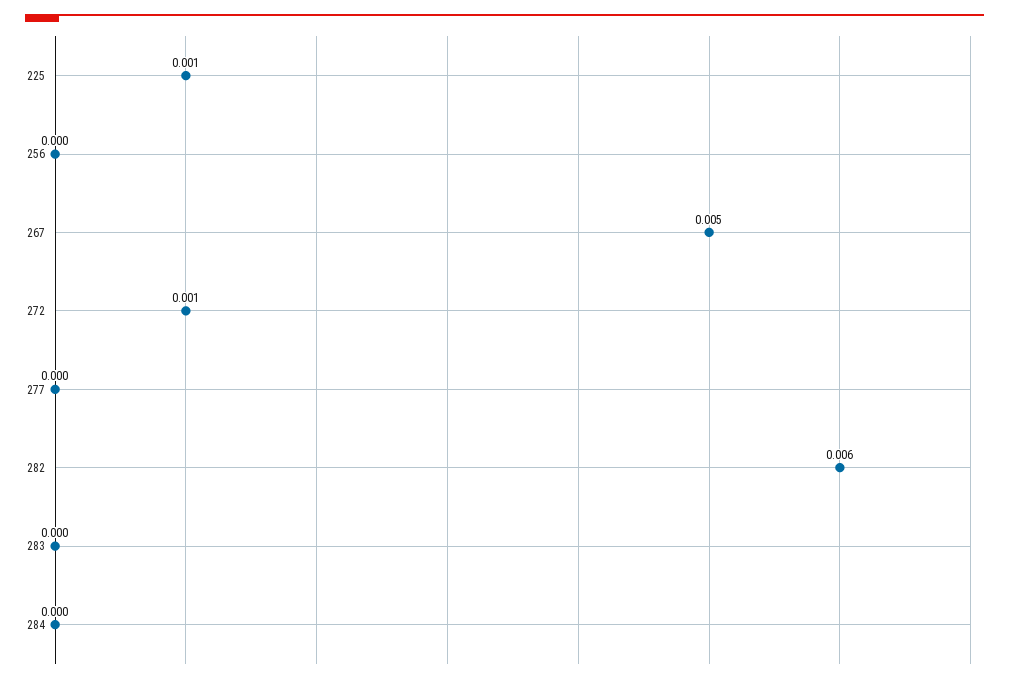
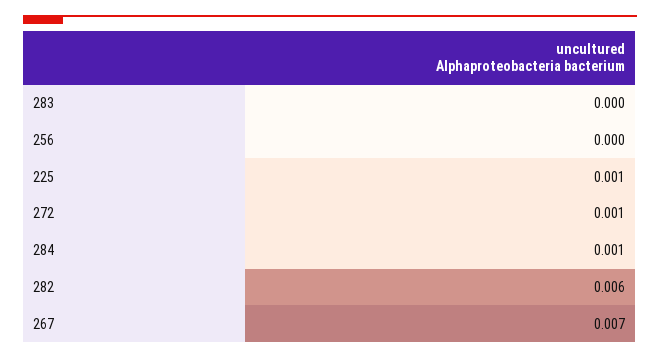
267: 0.005 -> 0.007
277: 0 -> none
284: 0 -> 0.001

